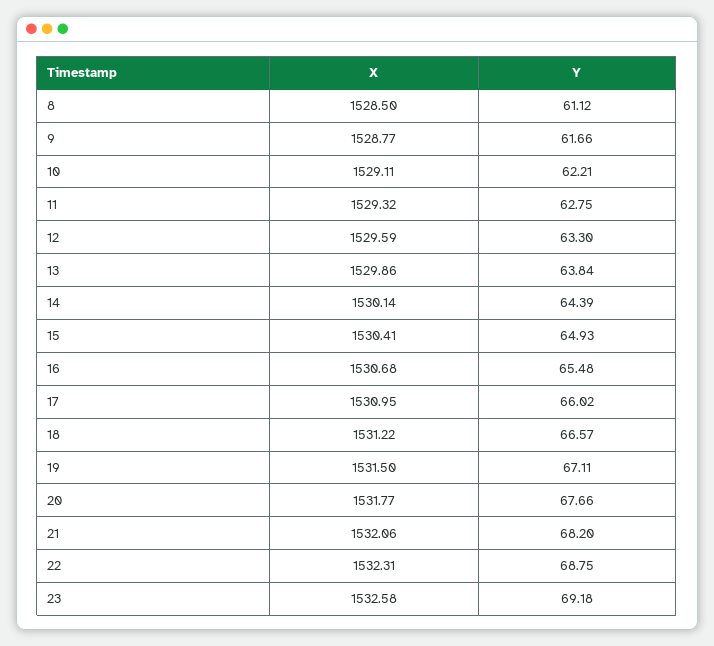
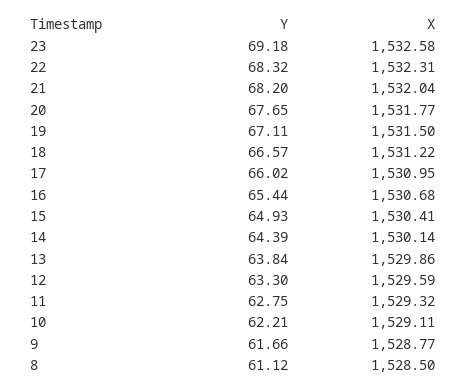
Y, 16: 65.48 -> 65.44
Y, 20: 67.66 -> 67.65
X, 21: 1532.06 -> 1532.04
Y, 22: 68.75 -> 68.32

